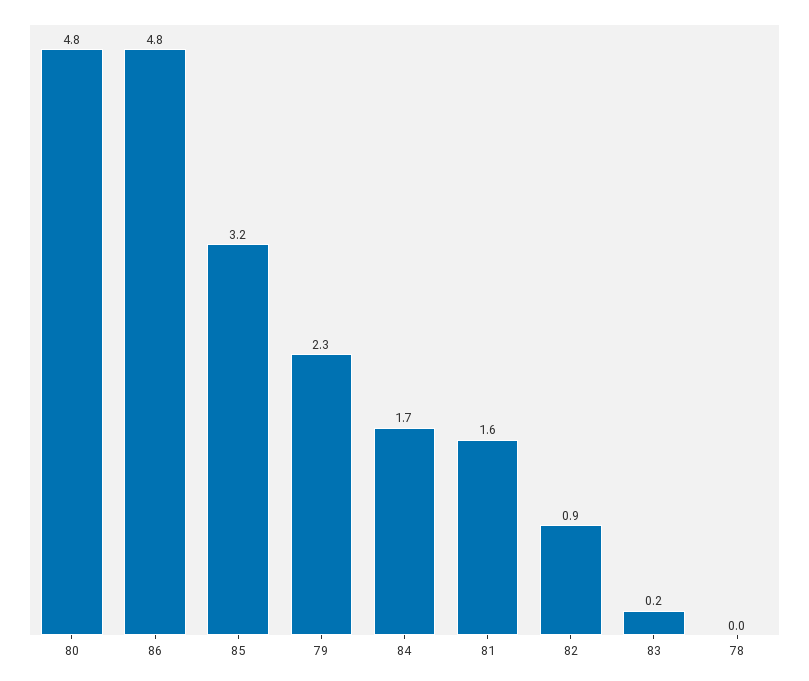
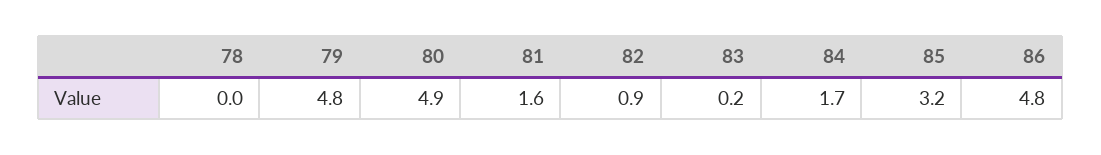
80: 4.8 -> 4.9
79: 2.3 -> 4.8

